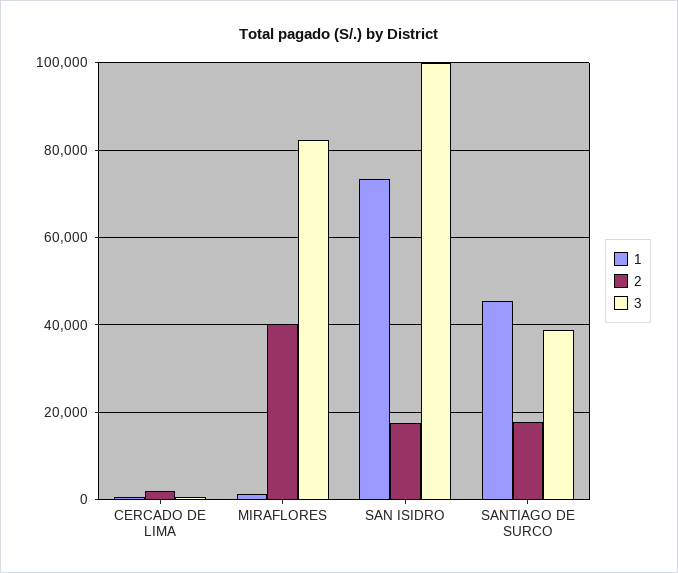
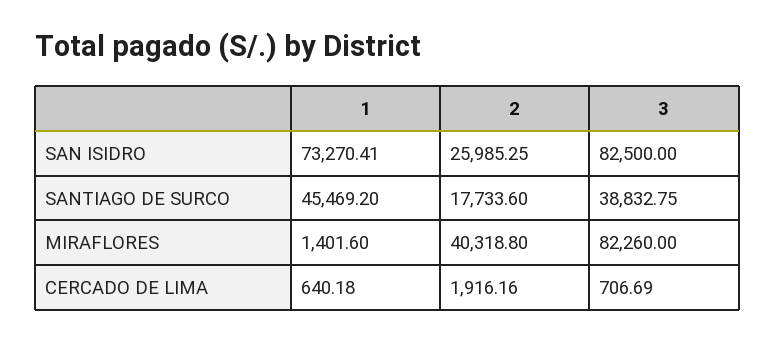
2, SAN ISIDRO: 18000 -> 25985.25
3, SAN ISIDRO: 100000 -> 82500

